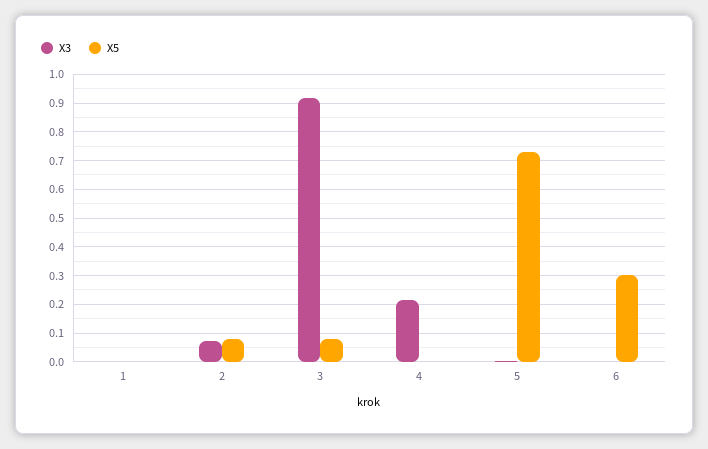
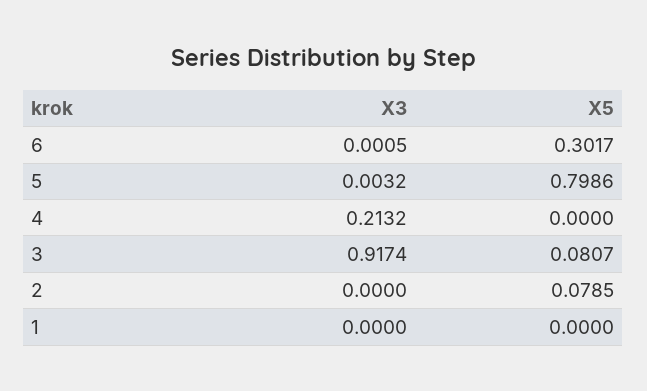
X3, 2: 0.075 -> 0
X5, 5: 0.725 -> 0.7986

